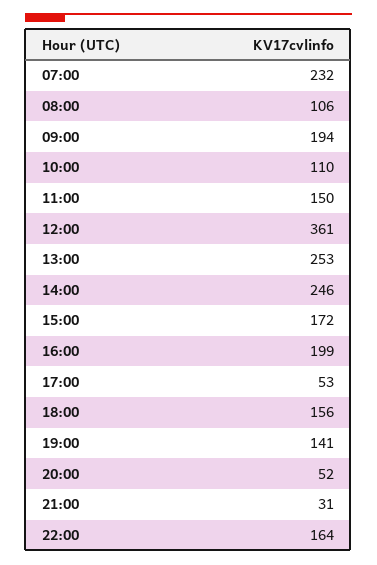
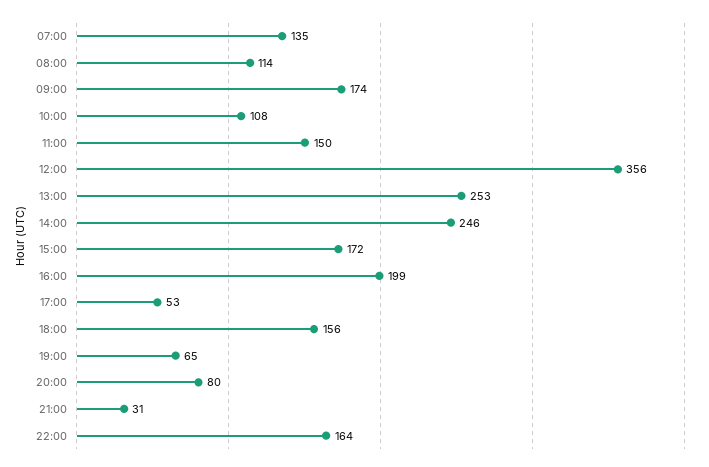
07:00: 232 -> 135
08:00: 106 -> 114
09:00: 194 -> 174
10:00: 110 -> 108
12:00: 361 -> 356
19:00: 141 -> 65
20:00: 52 -> 80

